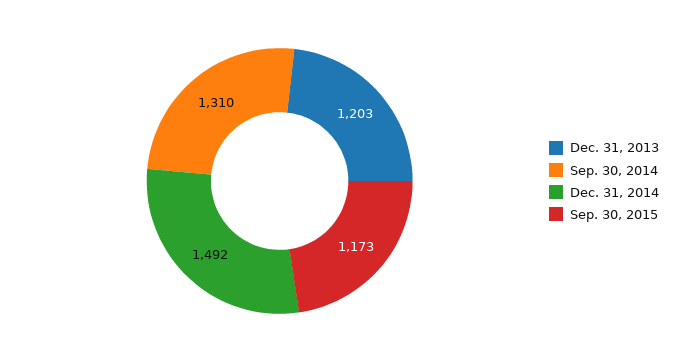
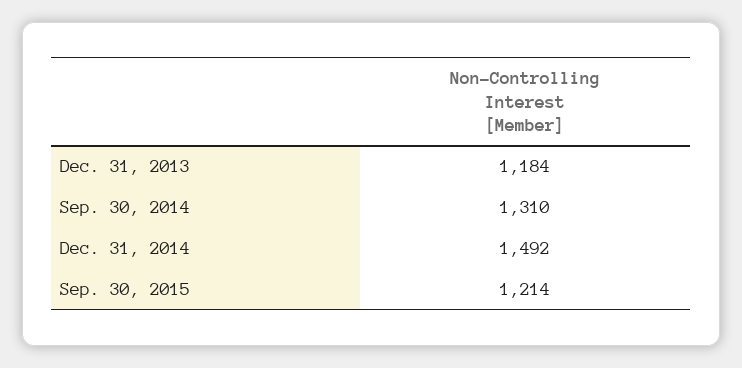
Dec. 31, 2013: 1203 -> 1184
Sep. 30, 2015: 1173 -> 1214

